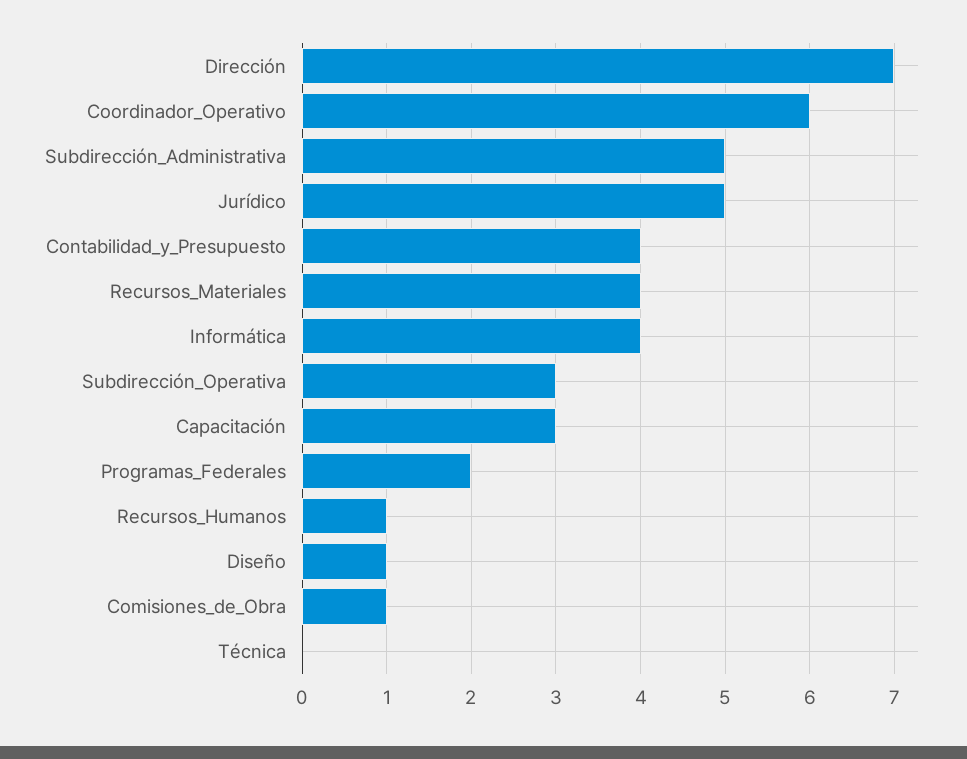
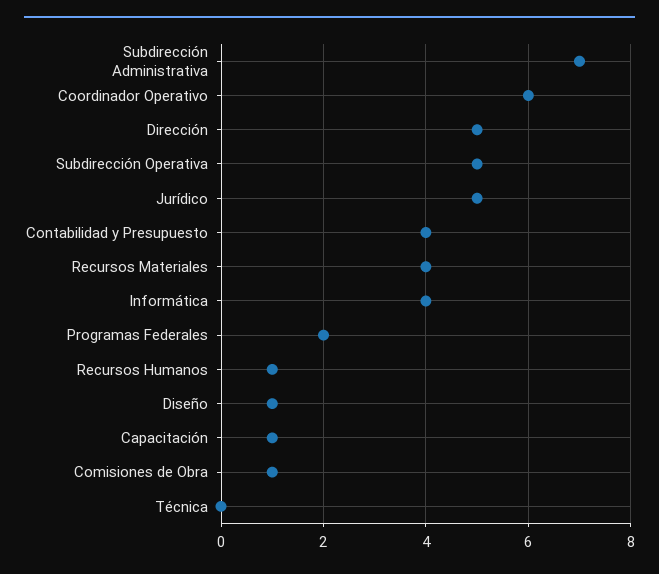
Dirección: 7 -> 5
Subdirección_Administrativa: 5 -> 7
Subdirección_Operativa: 3 -> 5
Capacitación: 3 -> 1

